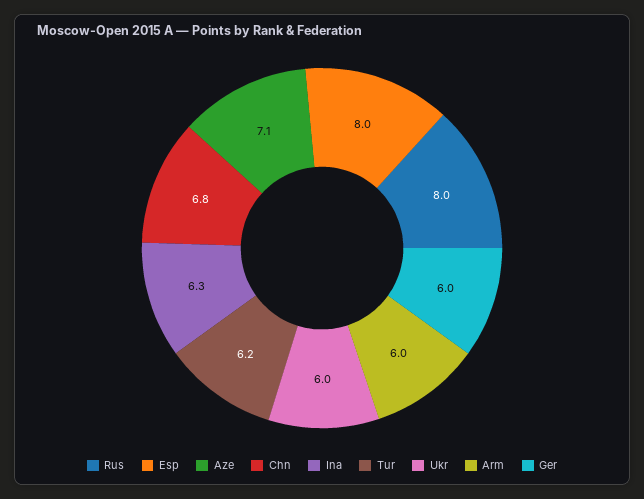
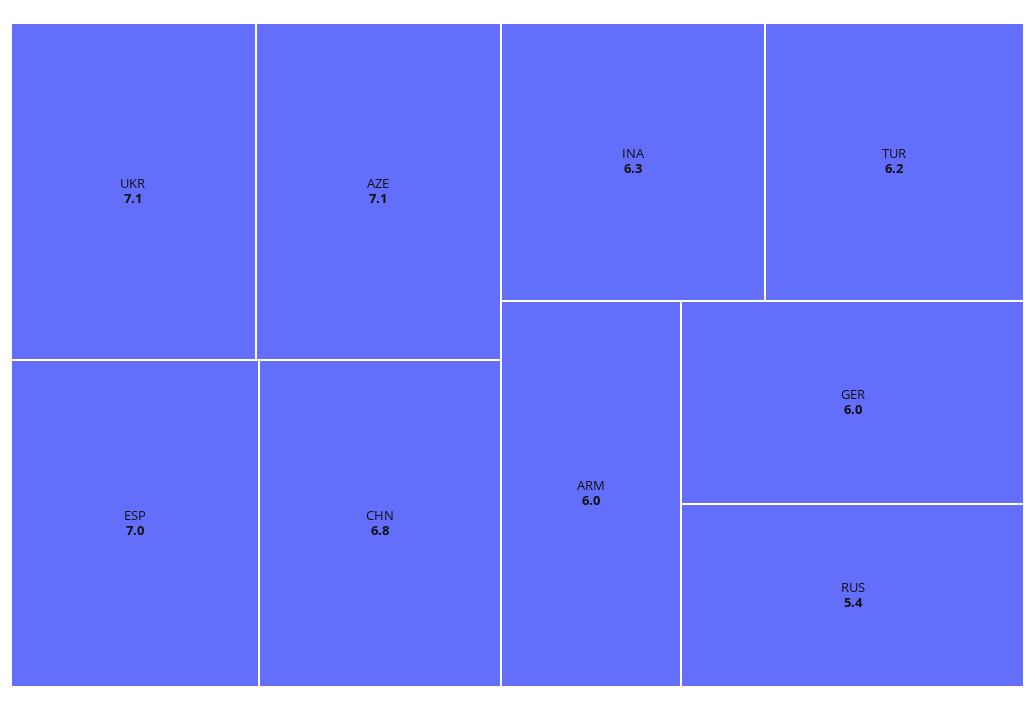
Rus: 8 -> 5.4
Esp: 8 -> 7
Ukr: 6 -> 7.1

